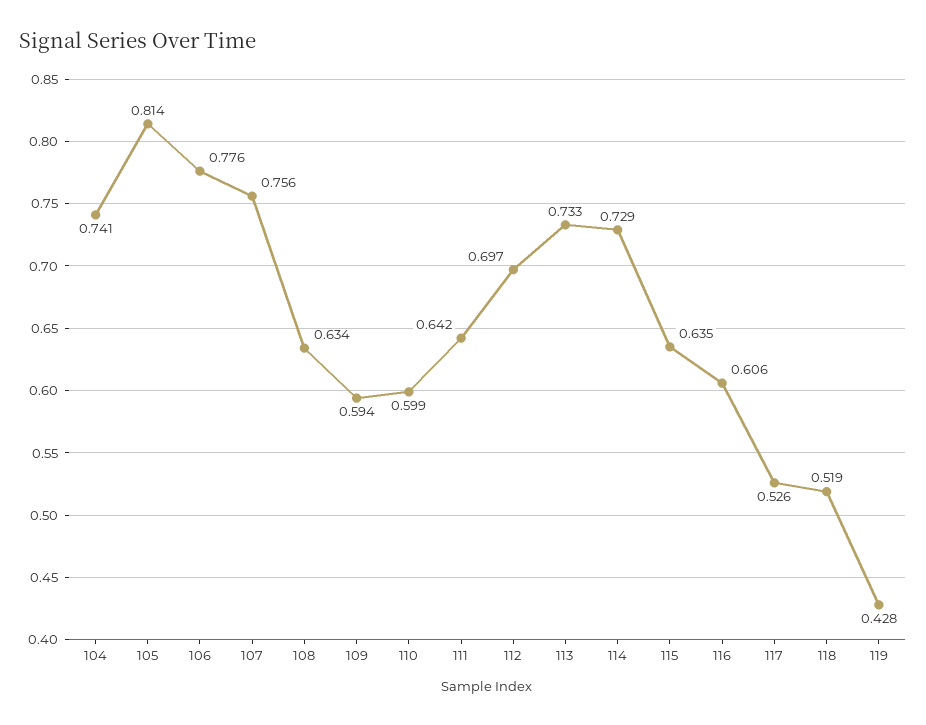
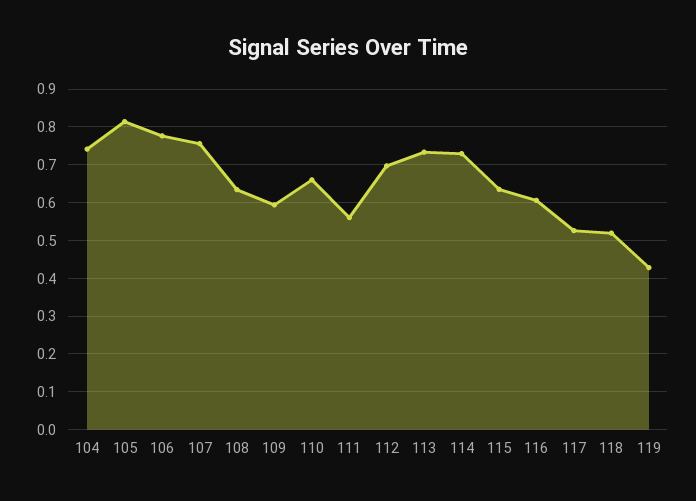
110: 0.599 -> 0.66
111: 0.642 -> 0.56

